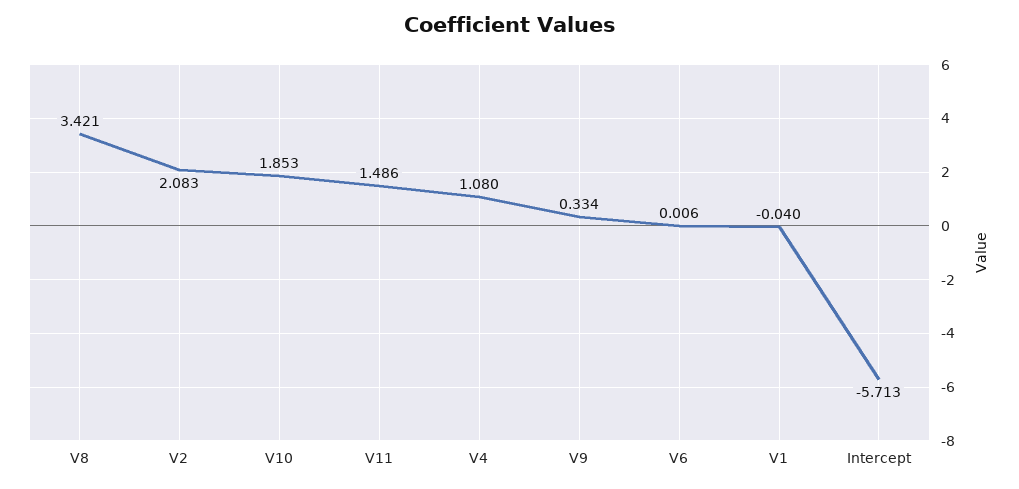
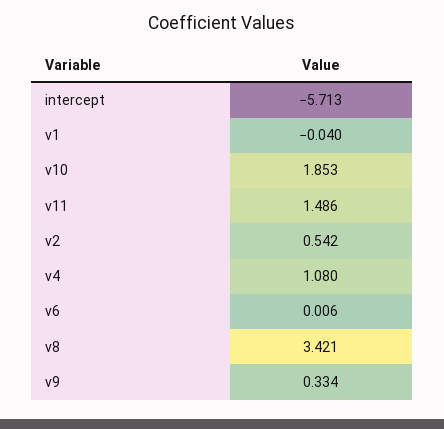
V2: 2.083 -> 0.542

